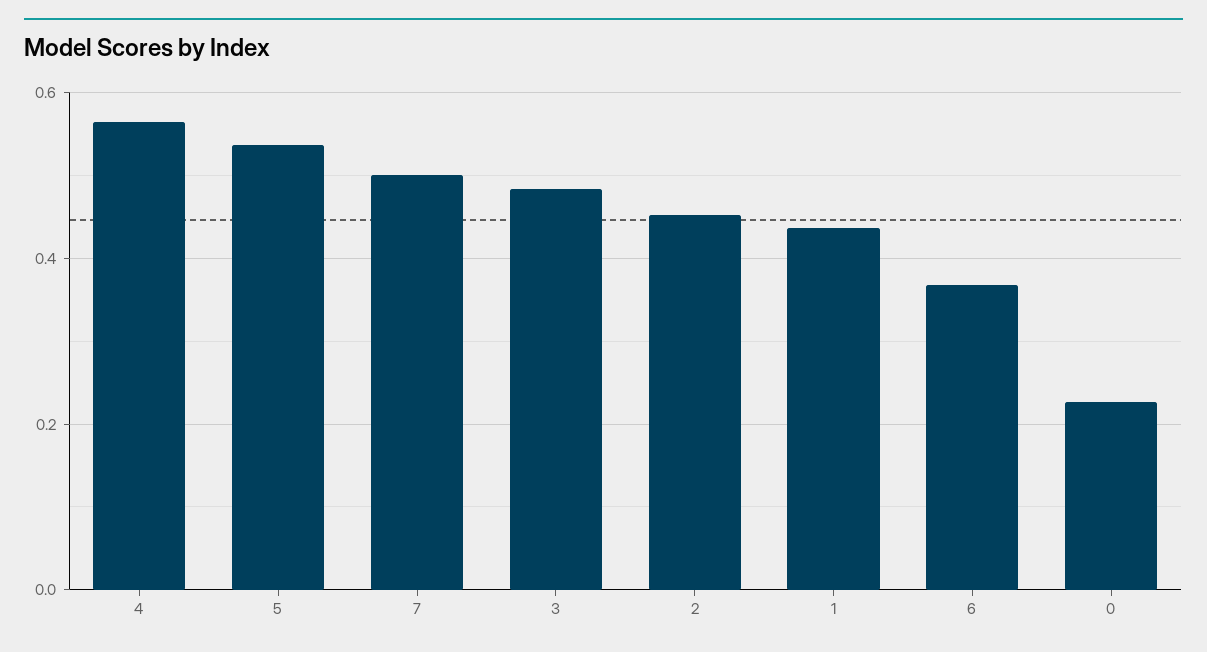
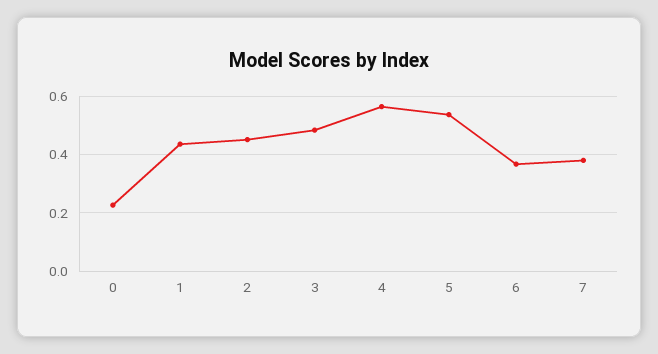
7: 0.5 -> 0.375

